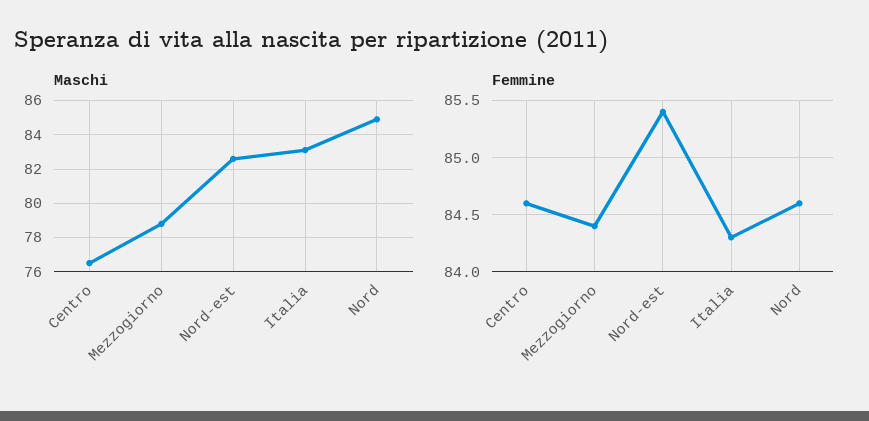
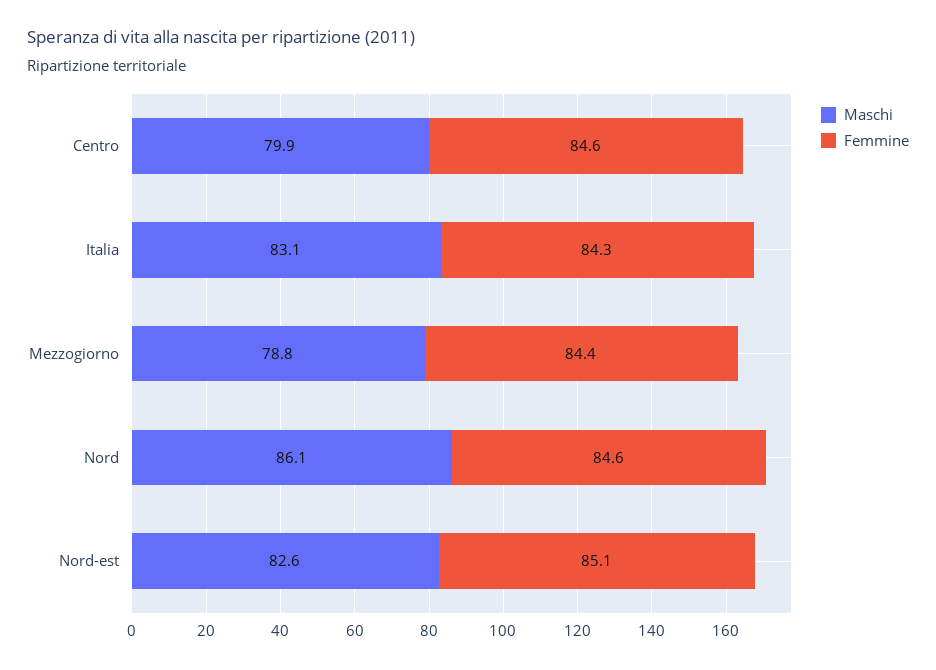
Maschi, Centro: 76.5 -> 79.9
Maschi, Nord: 85 -> 86.1
Femmine, Nord-est: 85.4 -> 85.1

